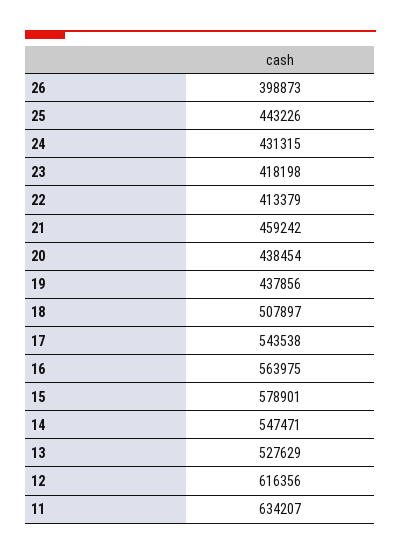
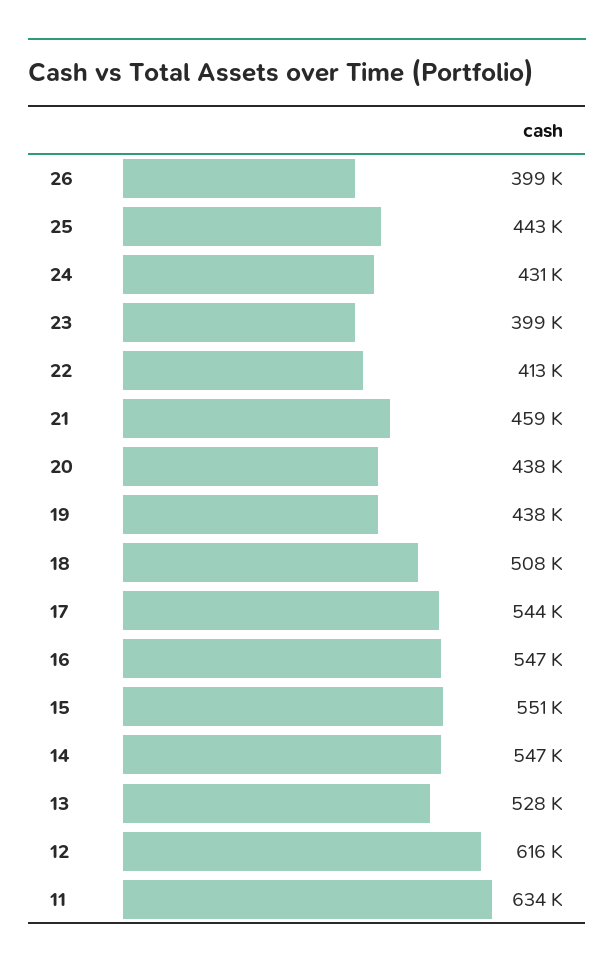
23: 418198 -> 399000
16: 563975 -> 547000
15: 578901 -> 551000

